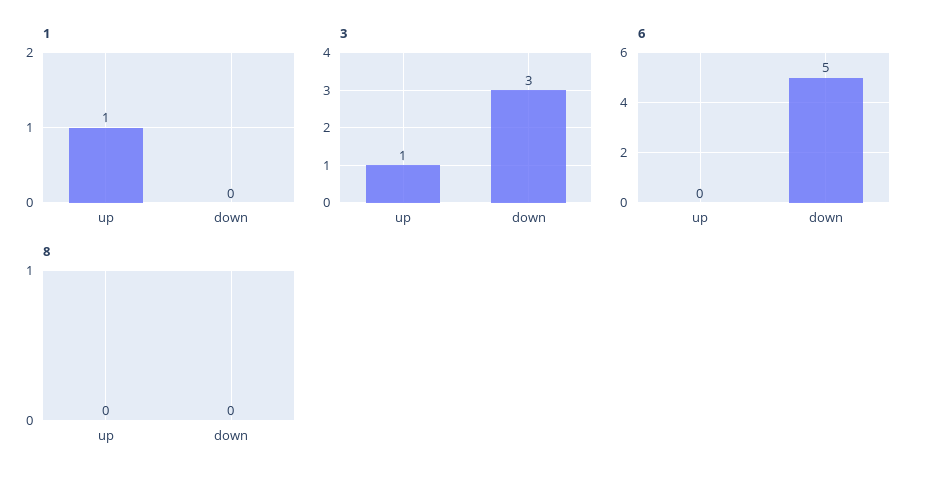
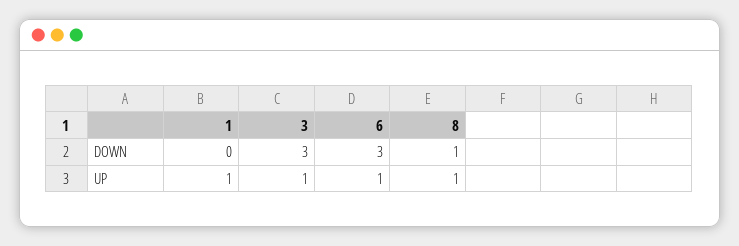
6, up: 0 -> 1
6, down: 5 -> 3
8, up: 0 -> 1
8, down: 0 -> 1

